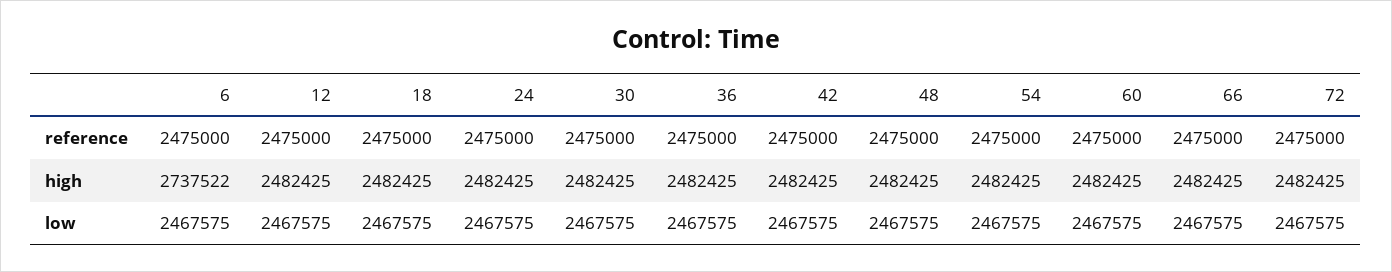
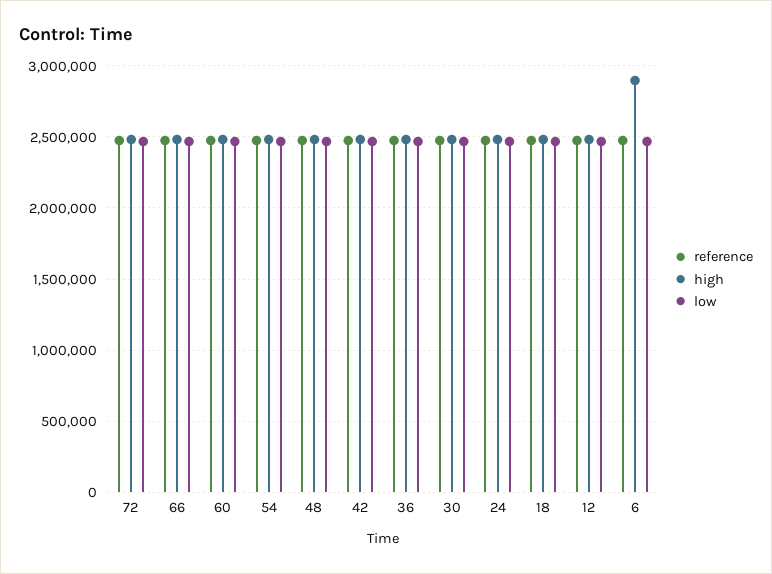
high, 6: 2737522 -> 2900000

